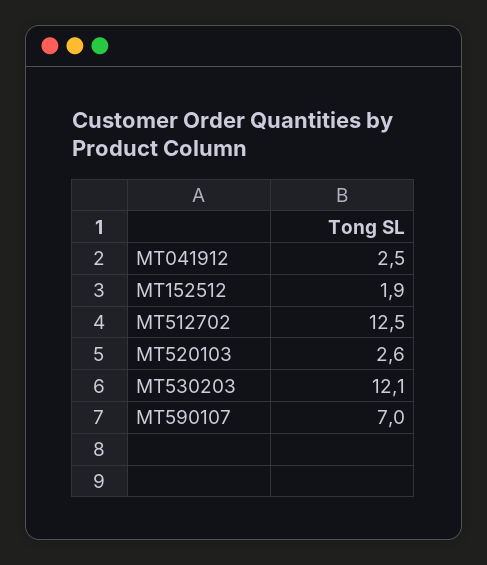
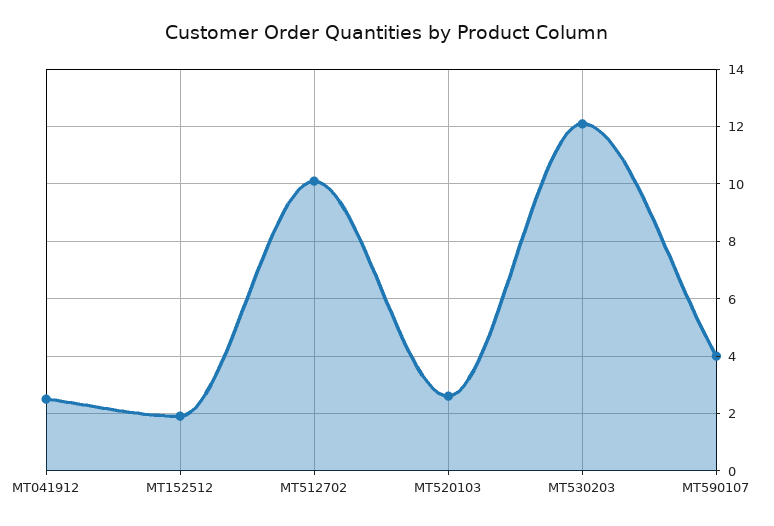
MT512702: 12.5 -> 10
MT590107: 7 -> 4

